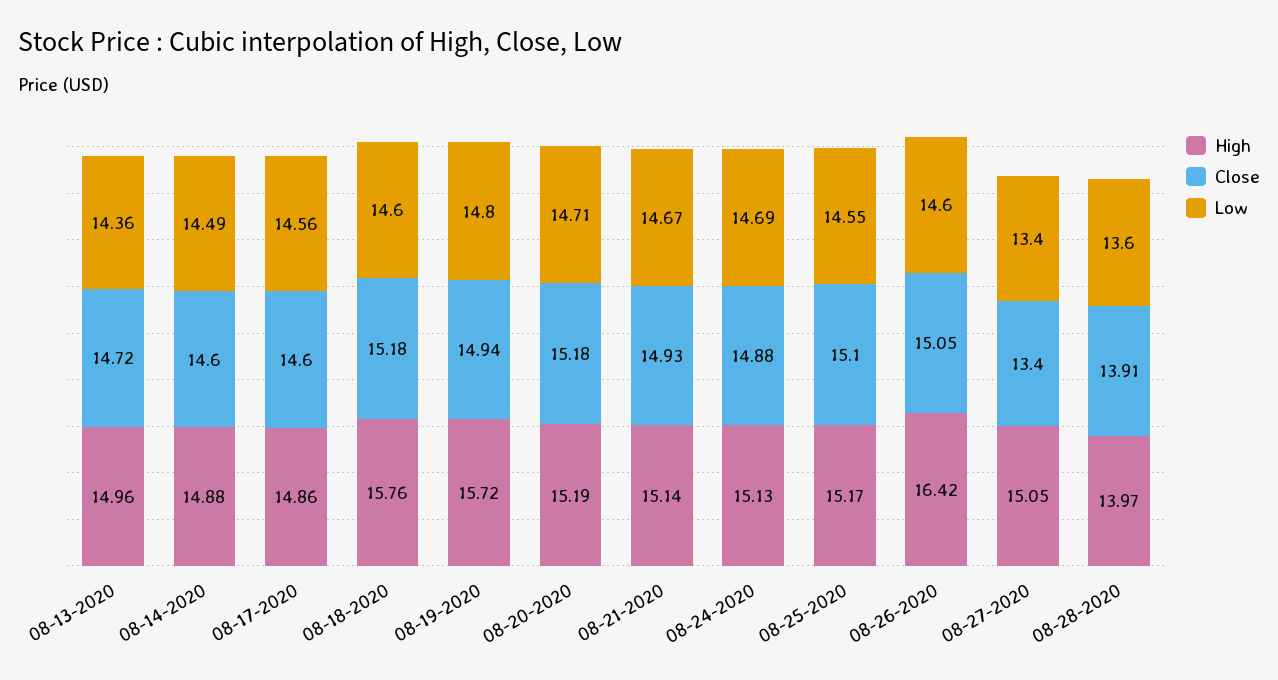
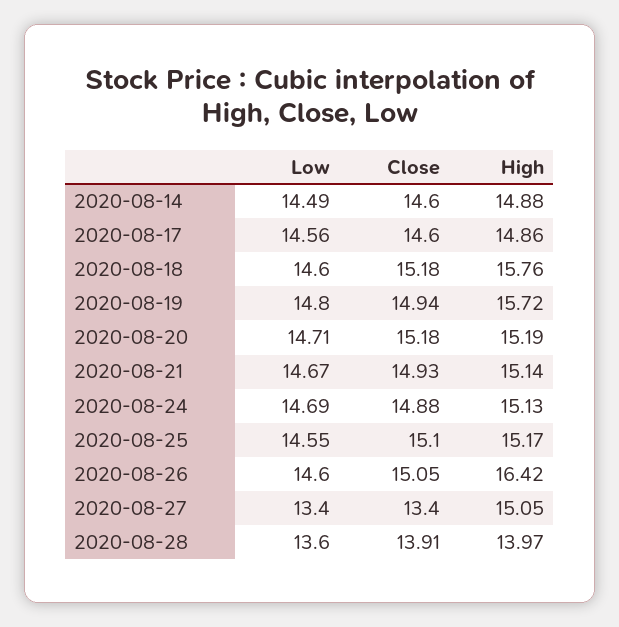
High, 08-13-2020: 14.96 -> none
Close, 08-13-2020: 14.72 -> none
Low, 08-13-2020: 14.36 -> none

